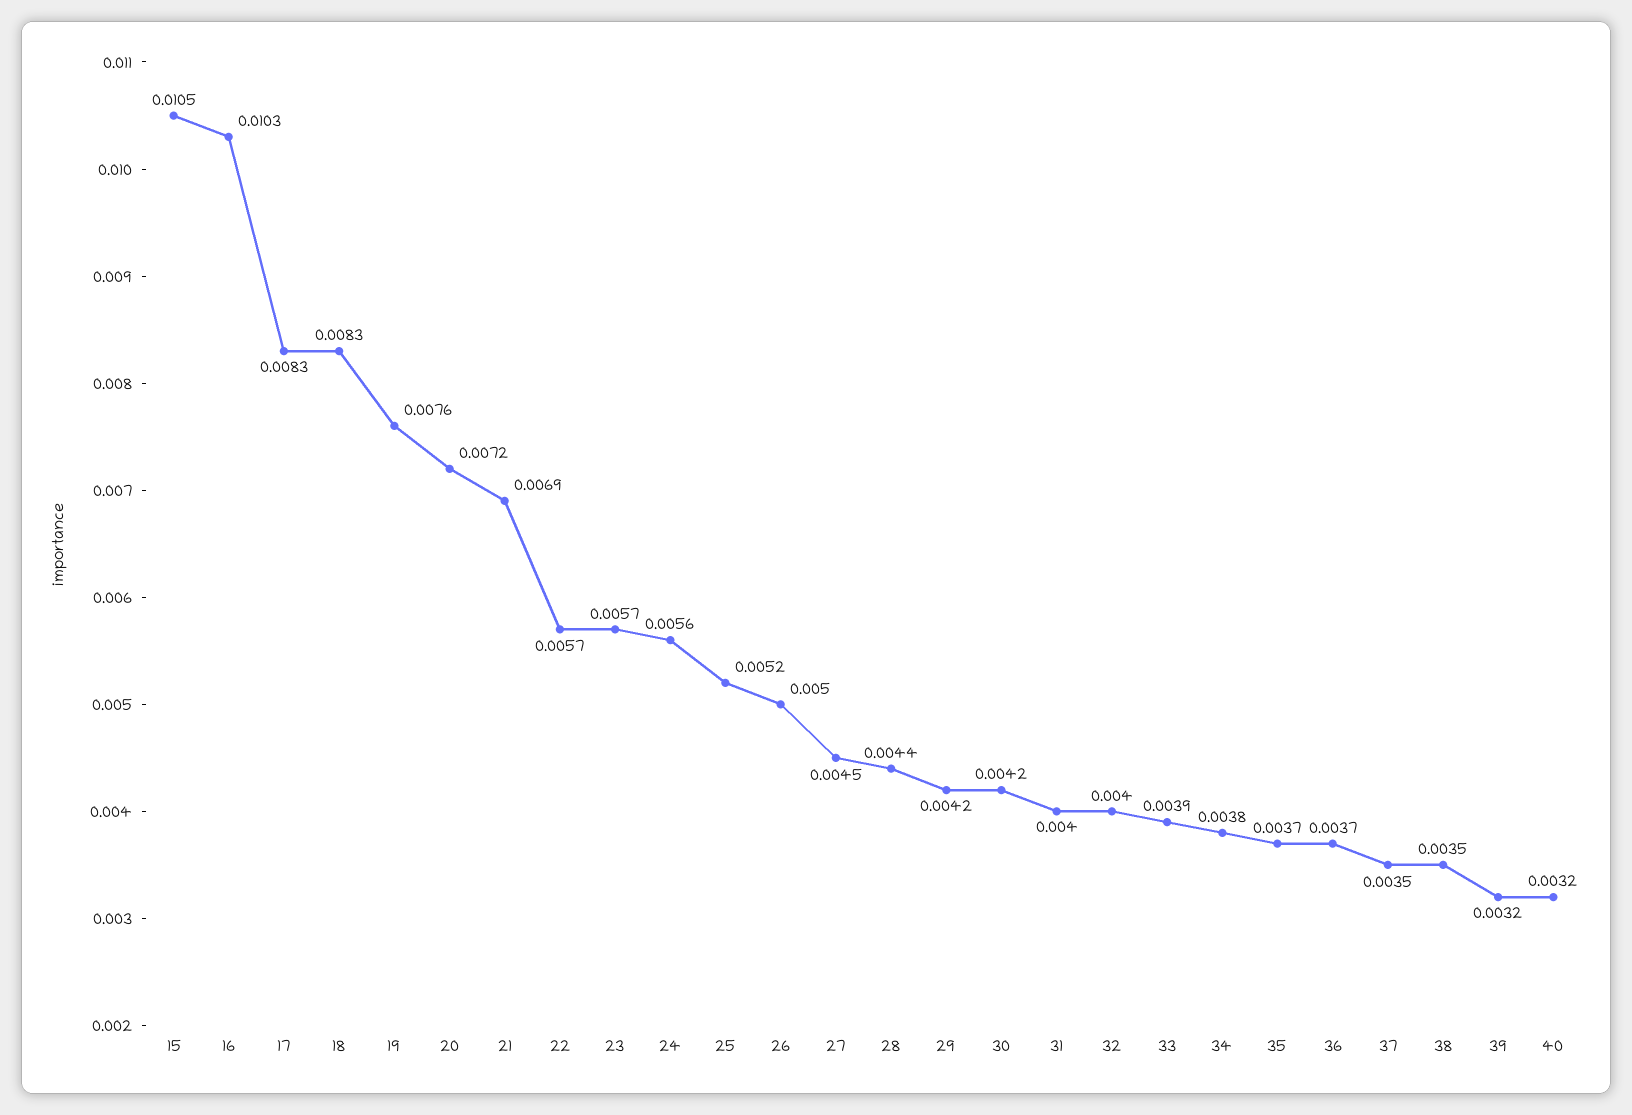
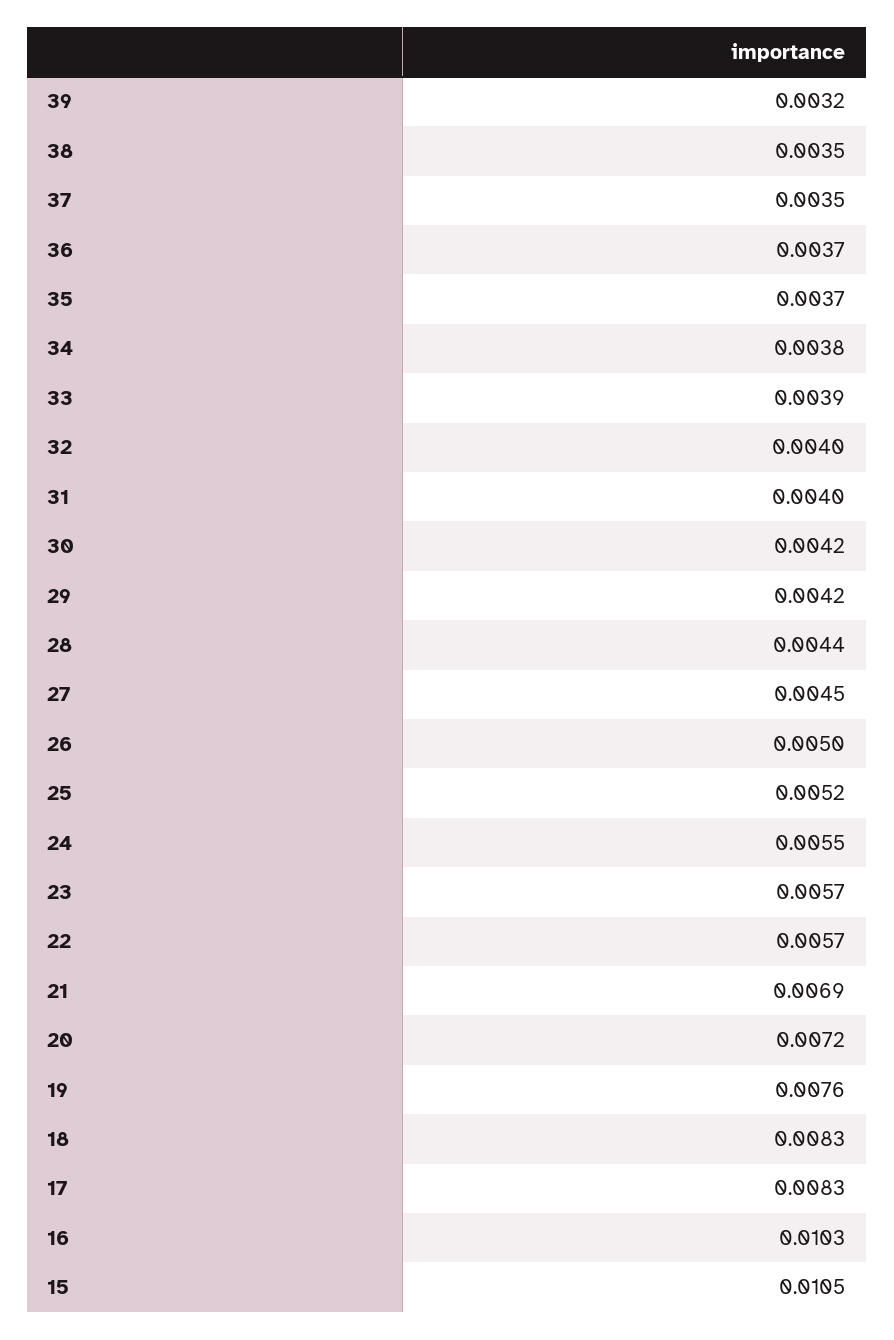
24: 0.0056 -> 0.0055
40: 0.0032 -> none

